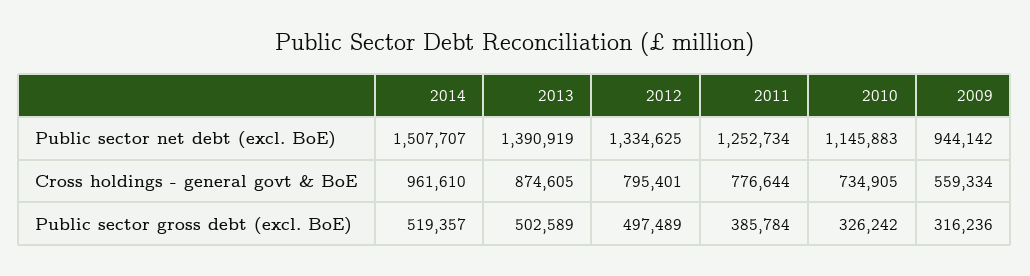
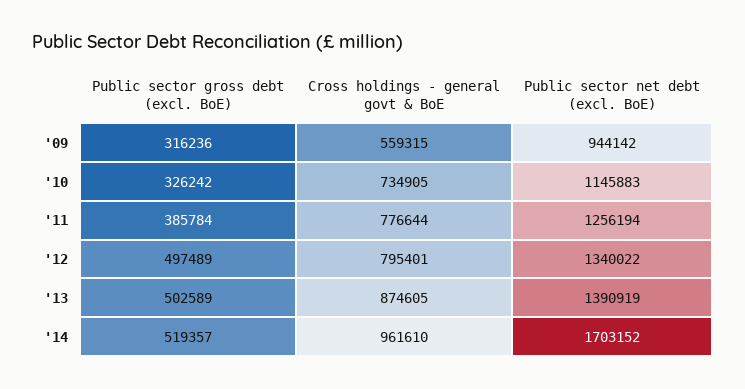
2014, Public sector net debt (excl. BoE): 1507707 -> 1703152
2012, Public sector net debt (excl. BoE): 1334625 -> 1340022
2011, Public sector net debt (excl. BoE): 1252734 -> 1256194
2009, Cross holdings - general govt & BoE: 559334 -> 559315

